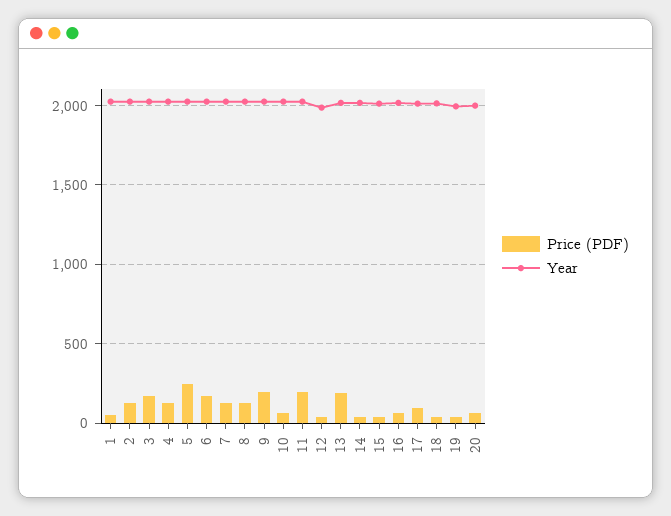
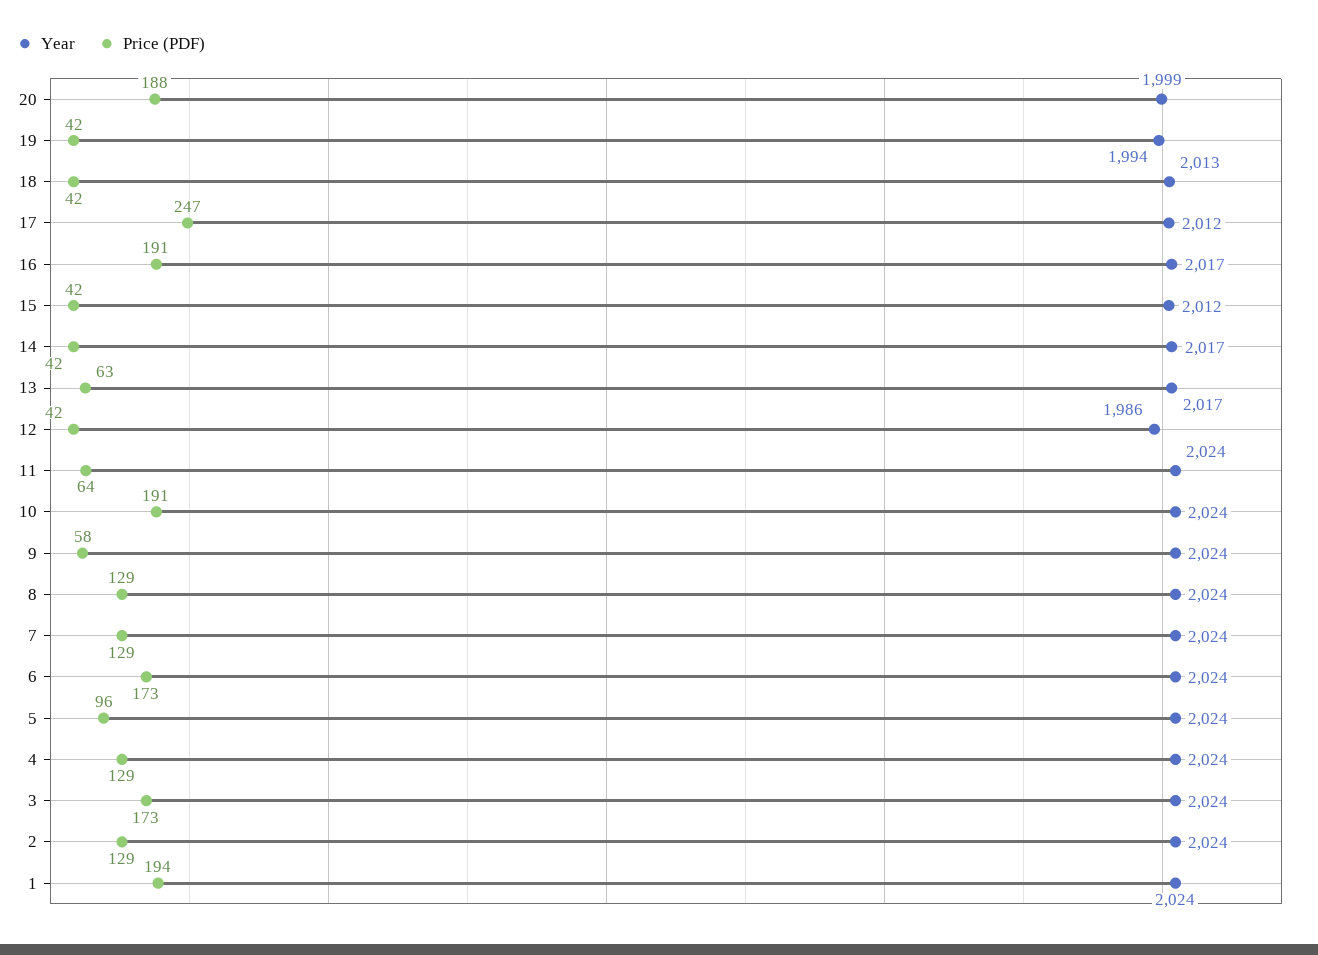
Price (PDF), 1: 50 -> 194
Price (PDF), 5: 250 -> 96
Price (PDF), 9: 200 -> 58
Price (PDF), 10: 50 -> 191
Price (PDF), 11: 200 -> 64
Price (PDF), 13: 200 -> 63
Price (PDF), 16: 50 -> 191
Price (PDF), 17: 100 -> 247
Price (PDF), 20: 50 -> 188

